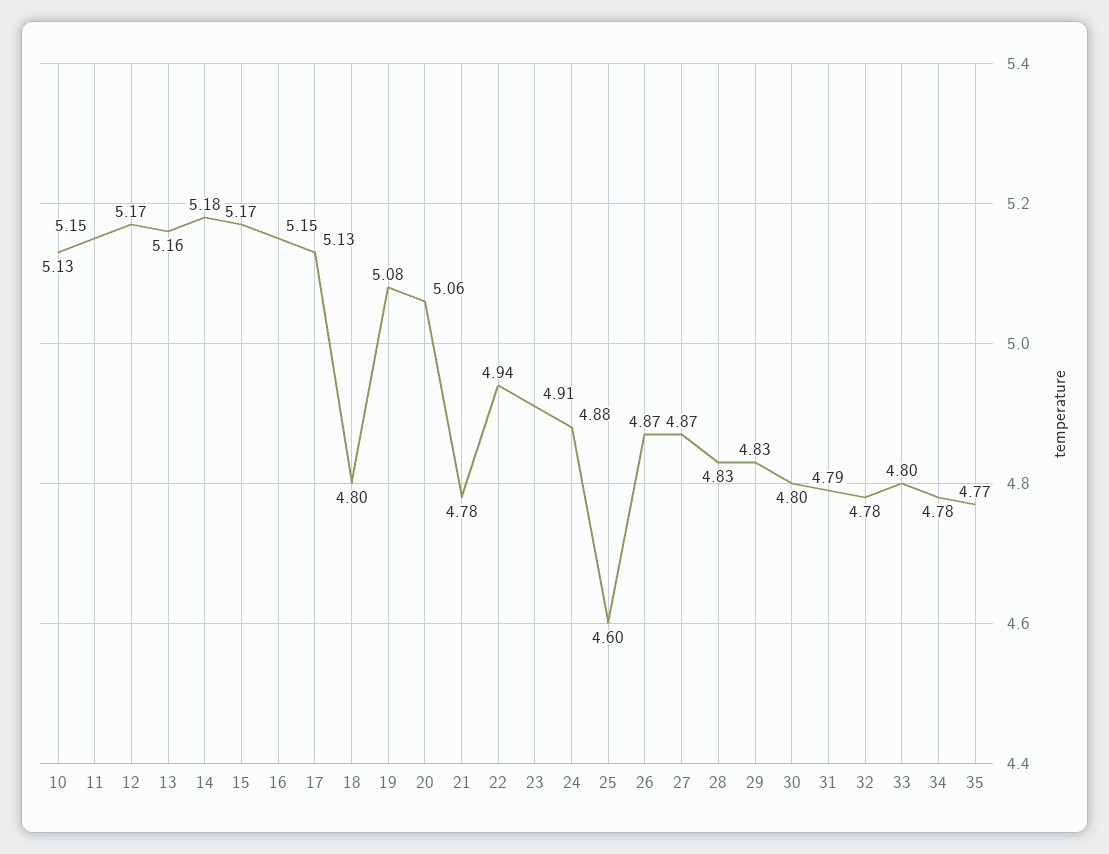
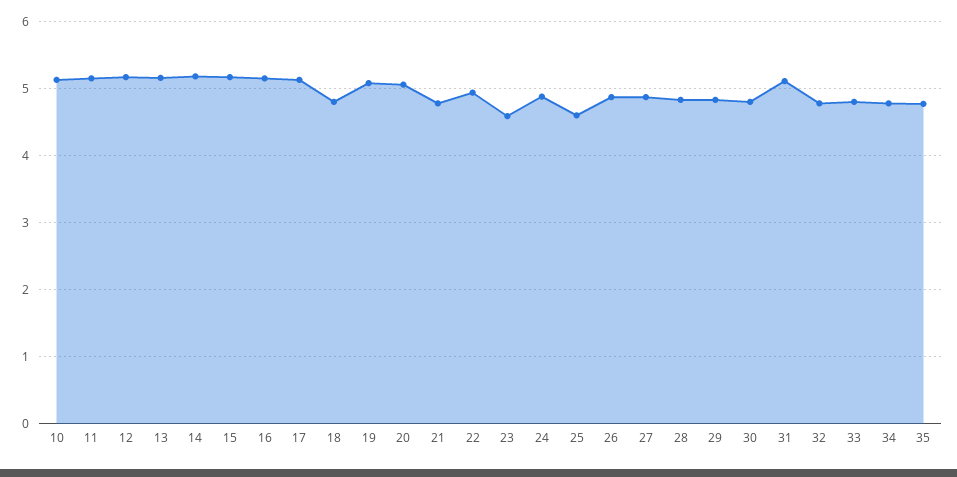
23: 4.91 -> 4.6
31: 4.79 -> 5.1

